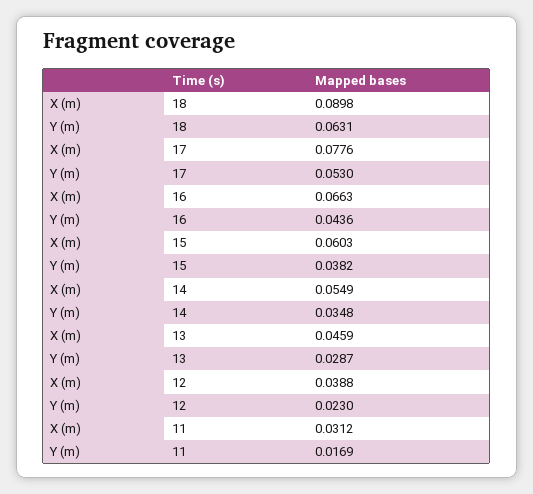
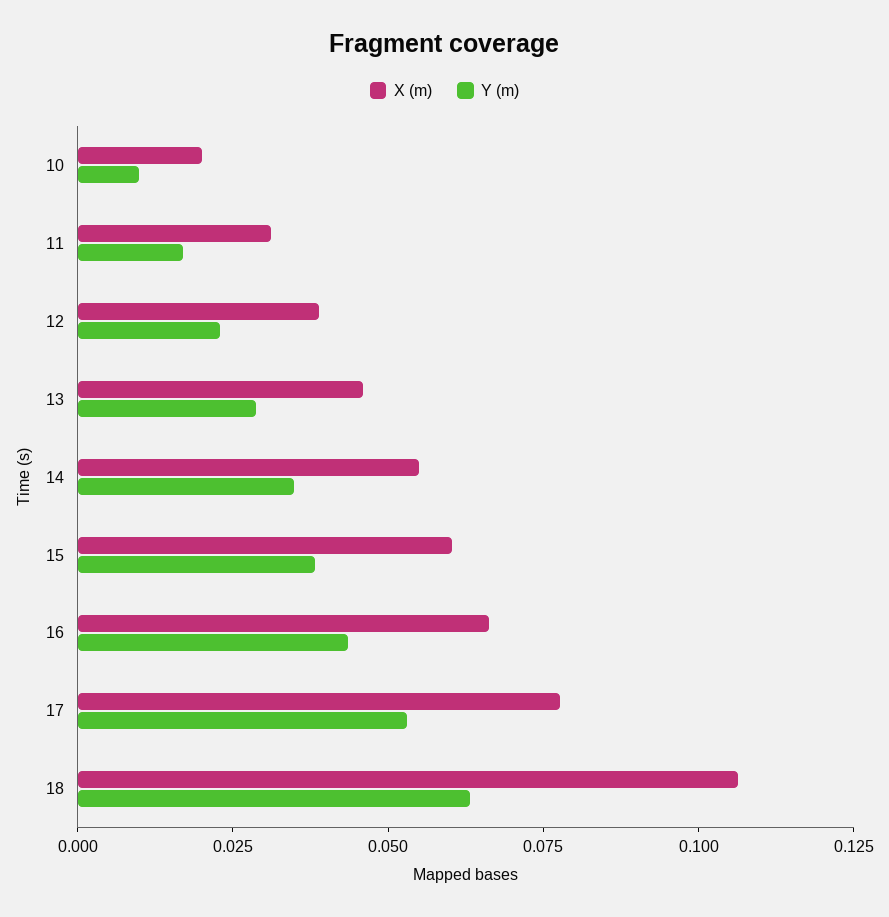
X (m), 18: 0.0898 -> 0.105
X (m), 10: none -> 0.02
Y (m), 10: none -> 0.01

